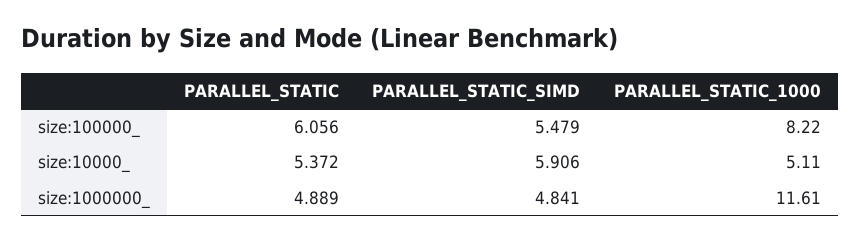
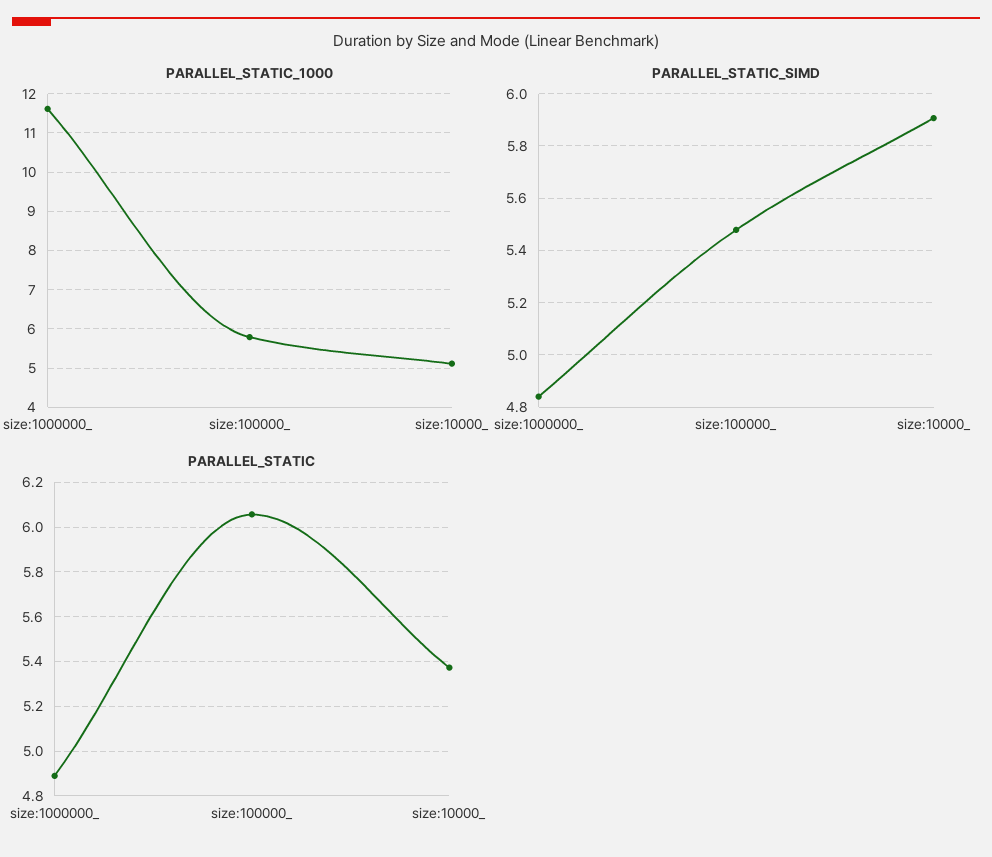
PARALLEL_STATIC_1000, size:100000_: 8.22 -> 5.8

